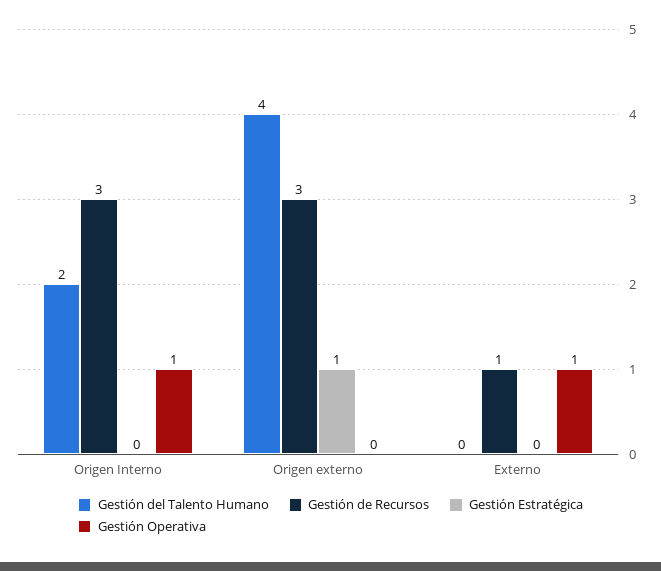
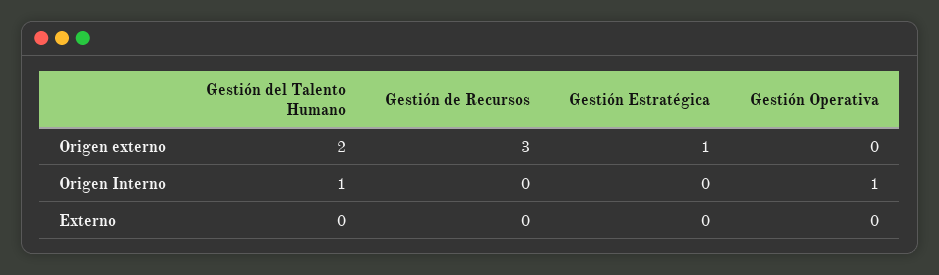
Gestión del Talento Humano, Origen Interno: 2 -> 1
Gestión de Recursos, Origen Interno: 3 -> 0
Gestión del Talento Humano, Origen externo: 4 -> 2
Gestión de Recursos, Externo: 1 -> 0
Gestión Operativa, Externo: 1 -> 0

